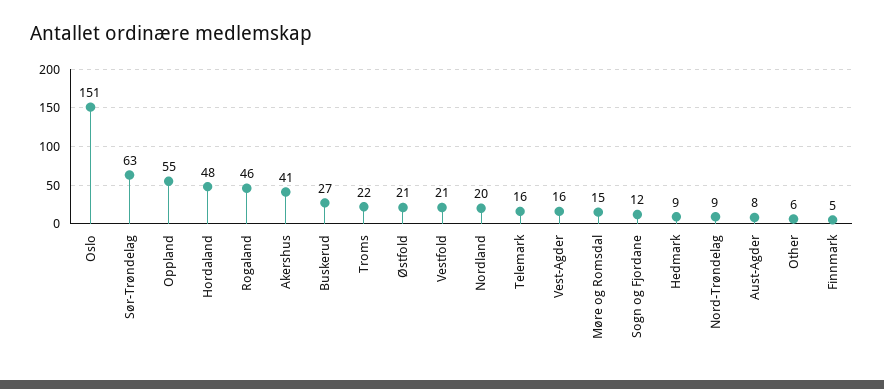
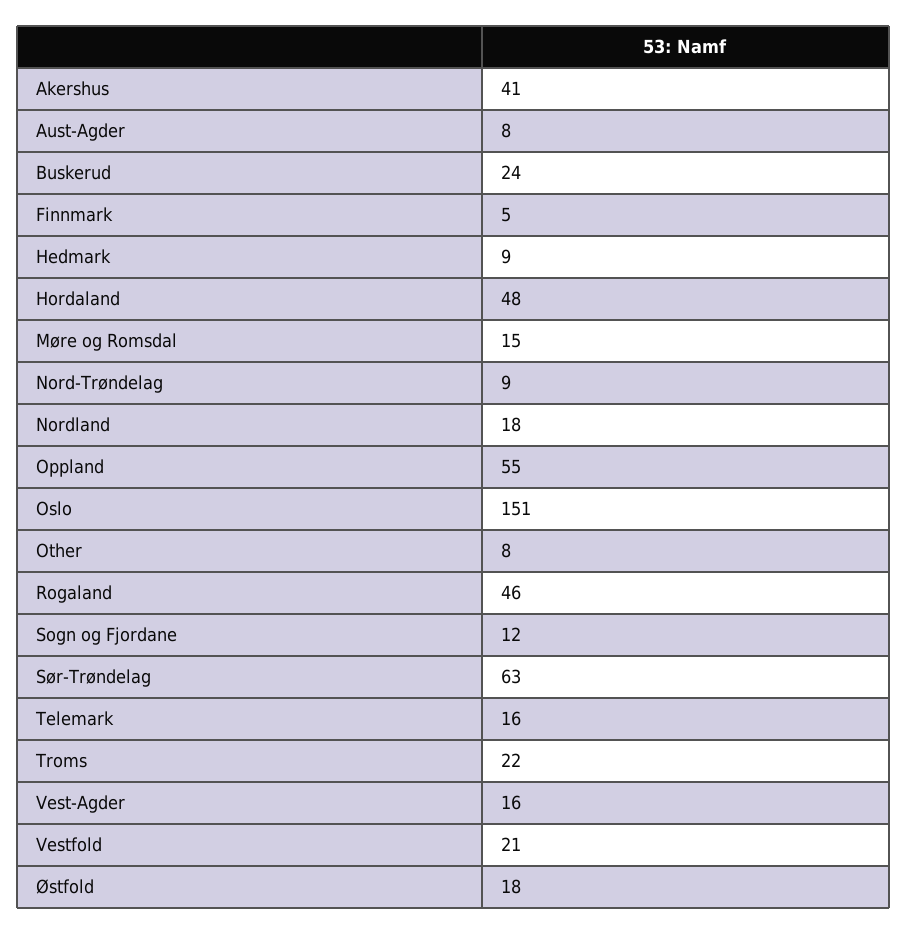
Buskerud: 27 -> 24
Østfold: 21 -> 18
Nordland: 20 -> 18
Other: 6 -> 8

